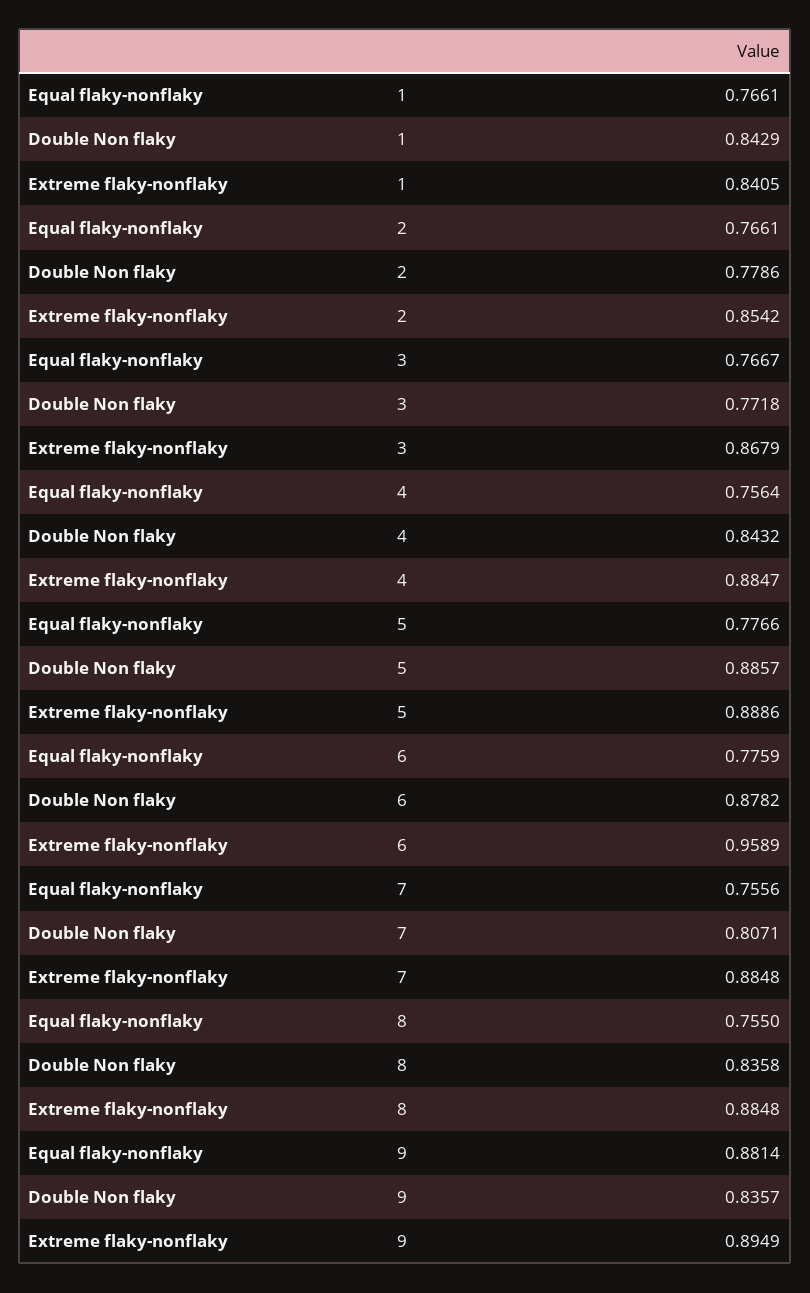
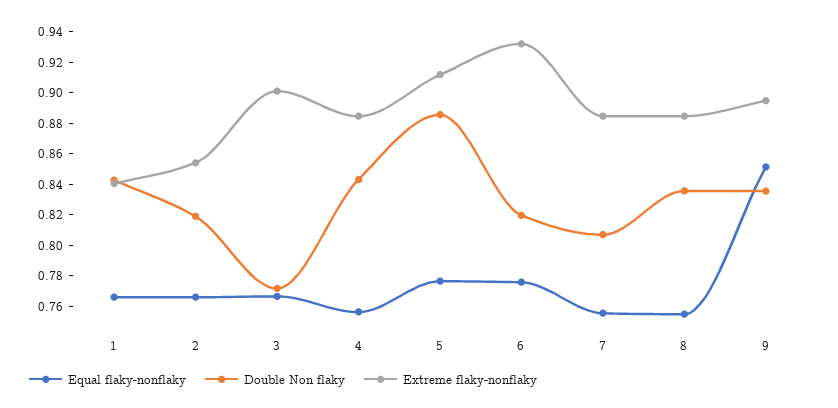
Double Non flaky, 2: 0.7786 -> 0.82
Extreme flaky-nonflaky, 3: 0.8679 -> 0.9
Extreme flaky-nonflaky, 5: 0.8886 -> 0.91
Double Non flaky, 6: 0.8782 -> 0.82
Extreme flaky-nonflaky, 6: 0.9589 -> 0.93
Equal flaky-nonflaky, 9: 0.8814 -> 0.85

